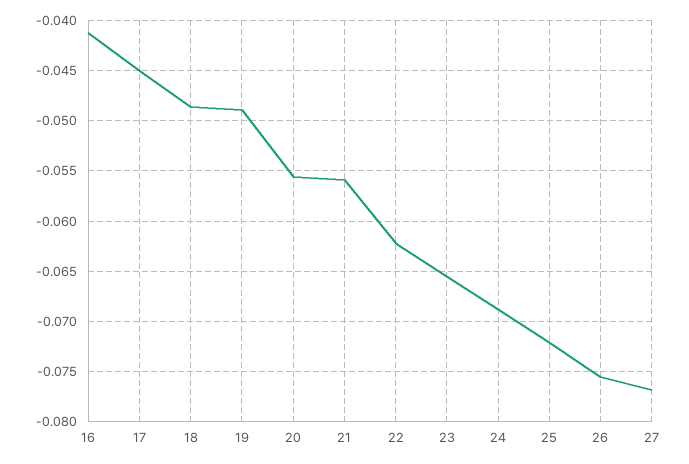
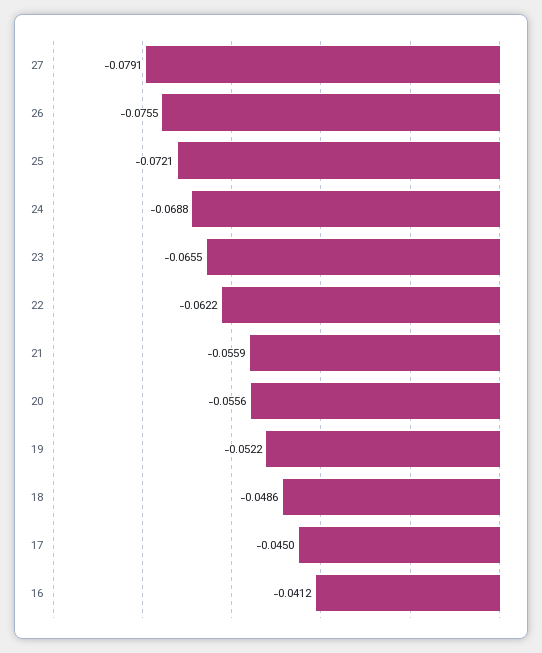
19: -0.049 -> -0.0522
27: -0.077 -> -0.0791

